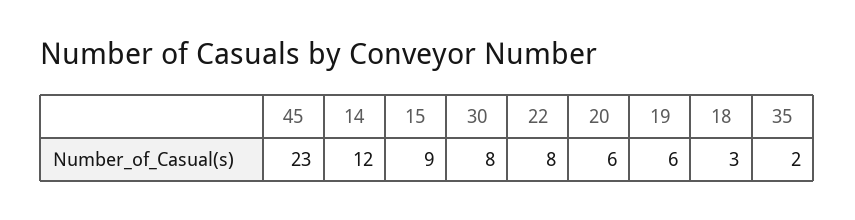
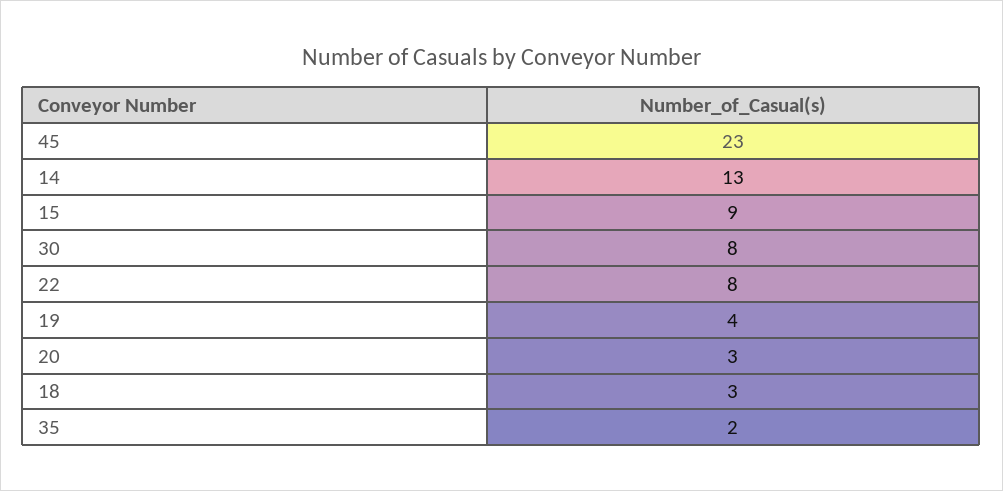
14: 12 -> 13
20: 6 -> 3
19: 6 -> 4

